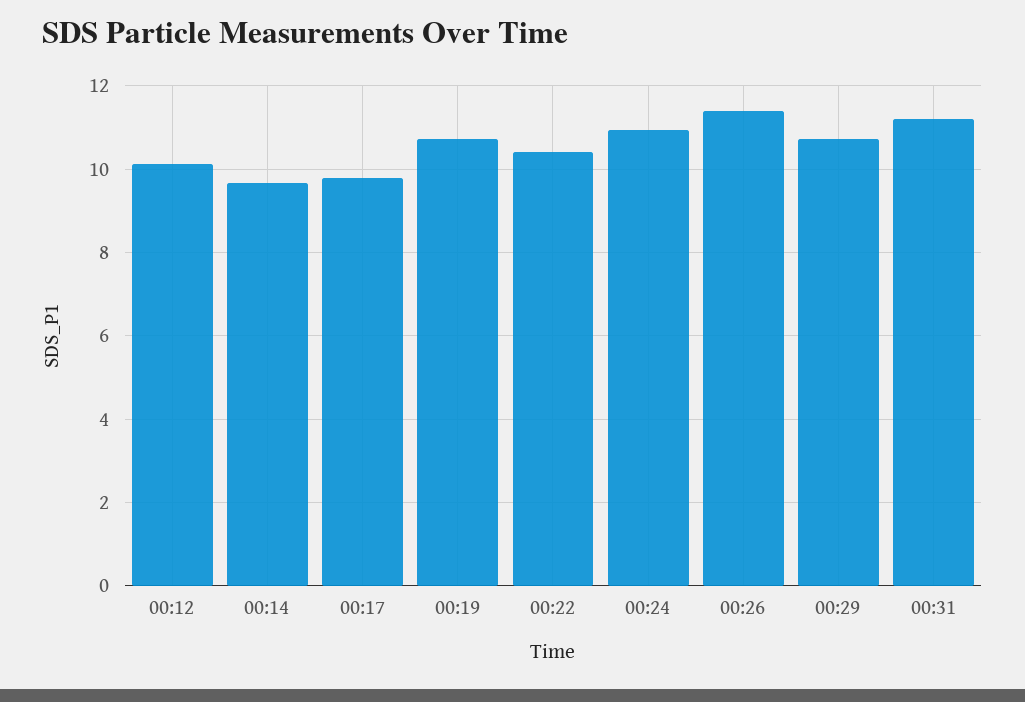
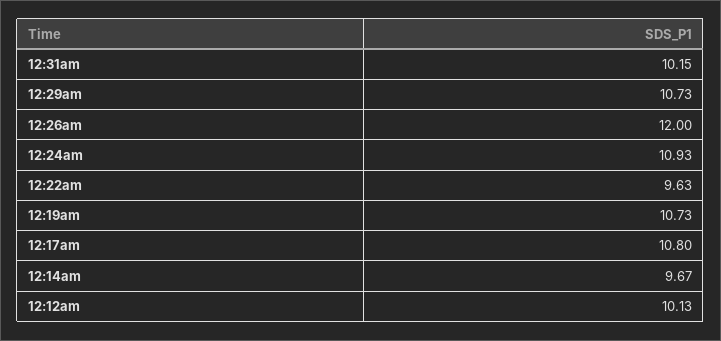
00:17: 9.8 -> 10.8
00:22: 10.4 -> 9.63
00:26: 11.4 -> 12
00:31: 11.2 -> 10.15

